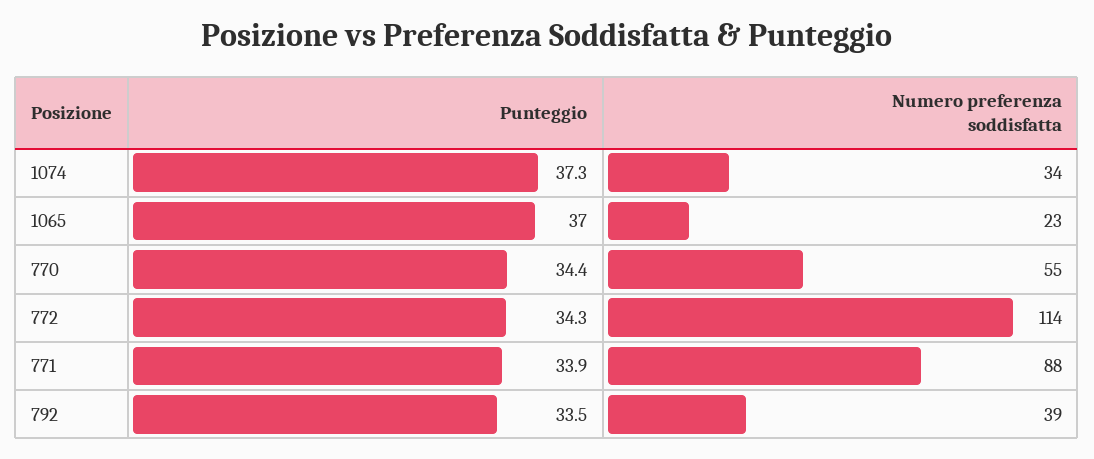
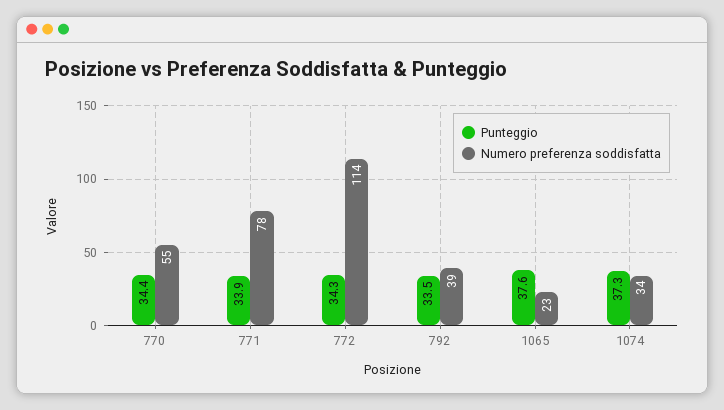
Punteggio, 1065: 37 -> 37.6
Numero preferenza soddisfatta, 771: 88 -> 78

